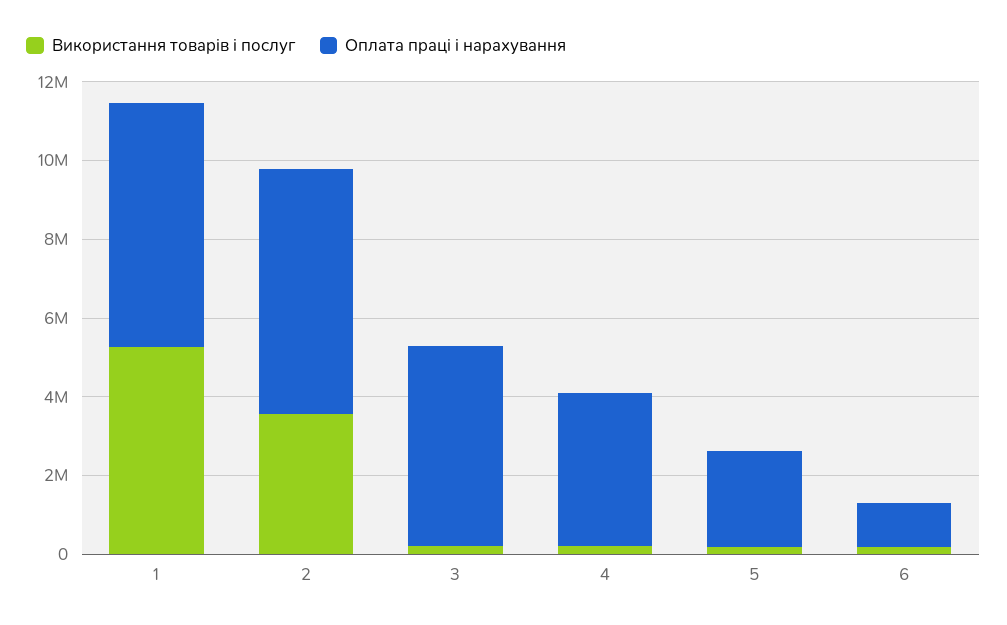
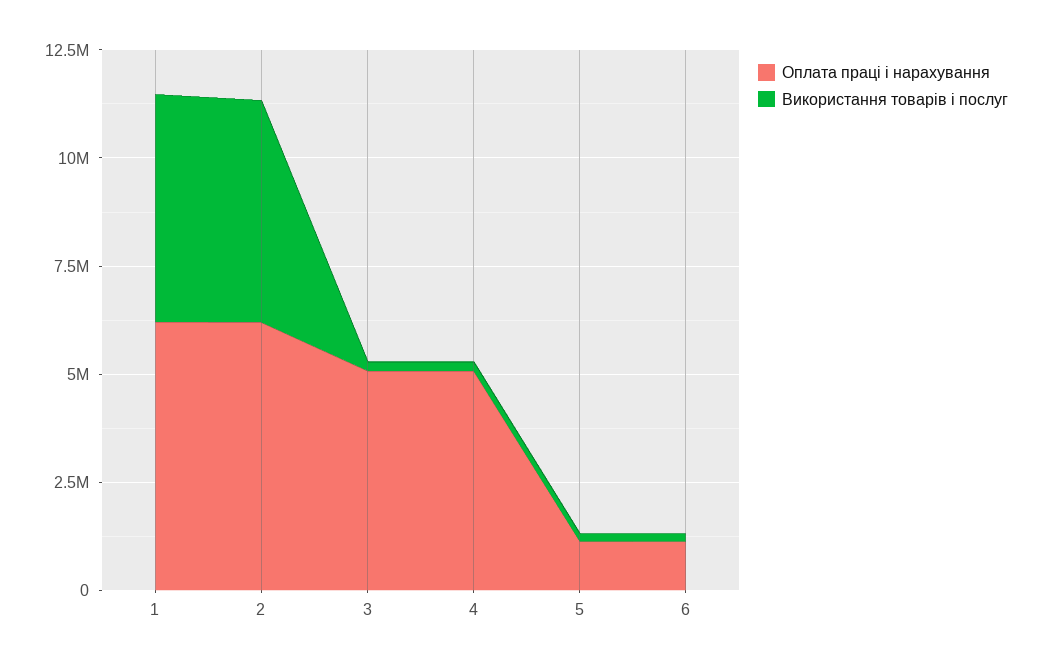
Використання товарів і послуг, 2: 3500000 -> 5000000
Оплата праці і нарахування, 4: 4000000 -> 5000000
Оплата праці і нарахування, 5: 2500000 -> 1000000

